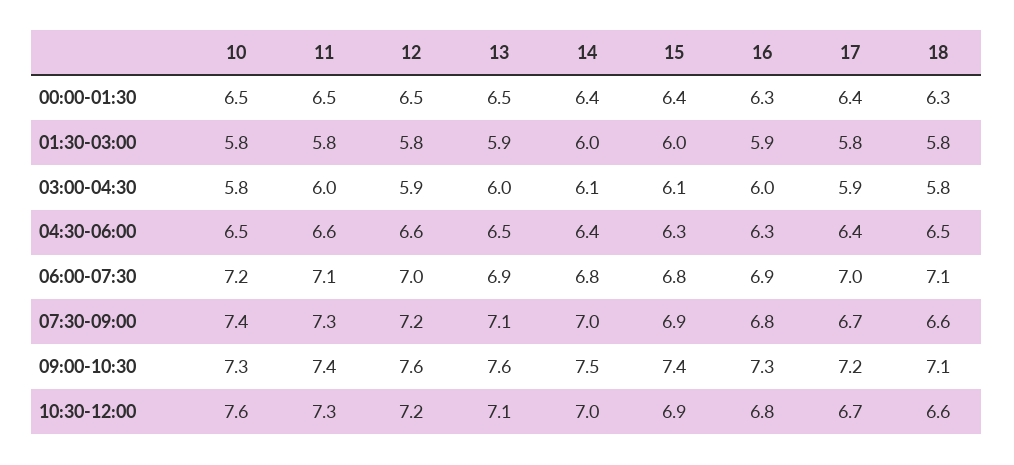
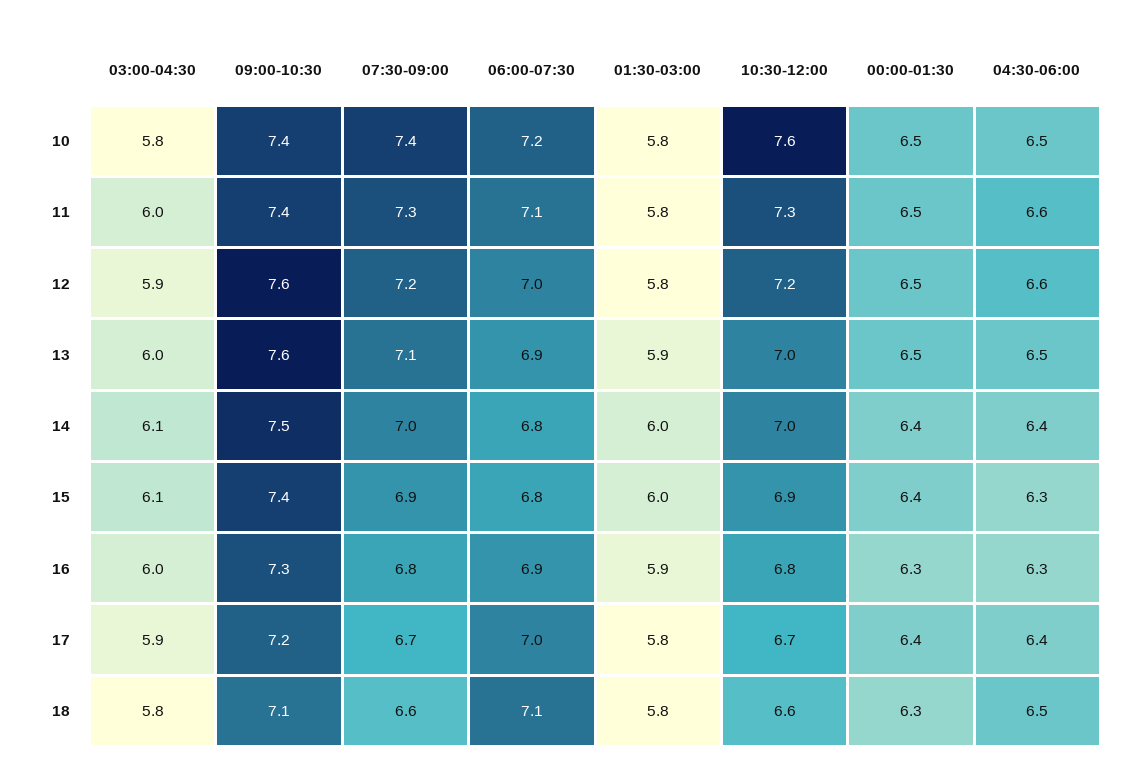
10, 09:00-10:30: 7.3 -> 7.4
13, 10:30-12:00: 7.1 -> 7

